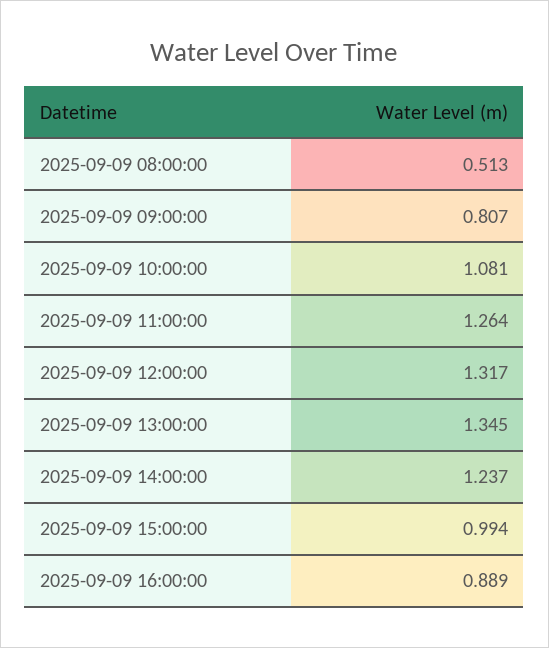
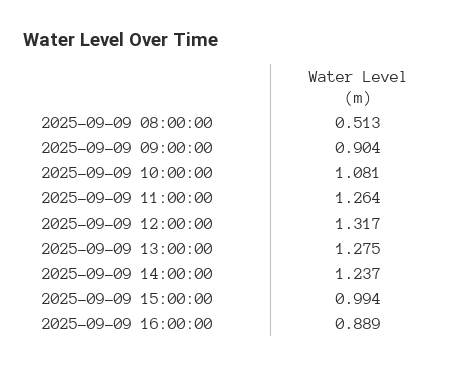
2025-09-09 09:00:00: 0.807 -> 0.904
2025-09-09 13:00:00: 1.345 -> 1.275

